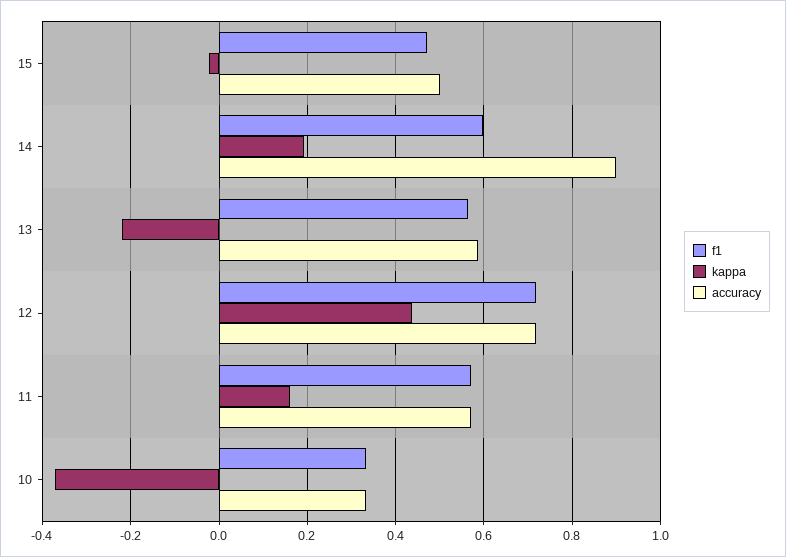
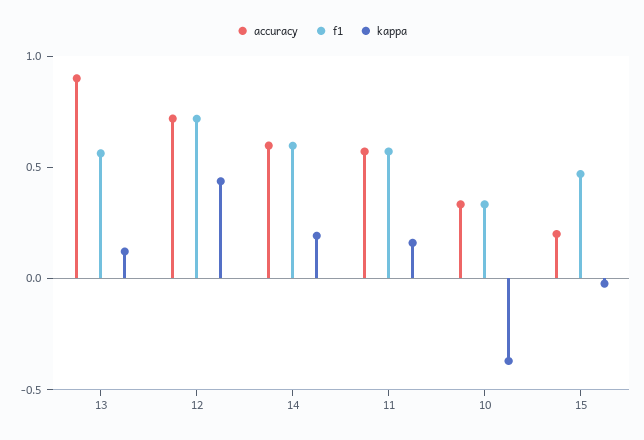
accuracy, 15: 0.5 -> 0.2
accuracy, 14: 0.9 -> 0.6
kappa, 13: -0.22 -> 0.1
accuracy, 13: 0.58 -> 0.9

